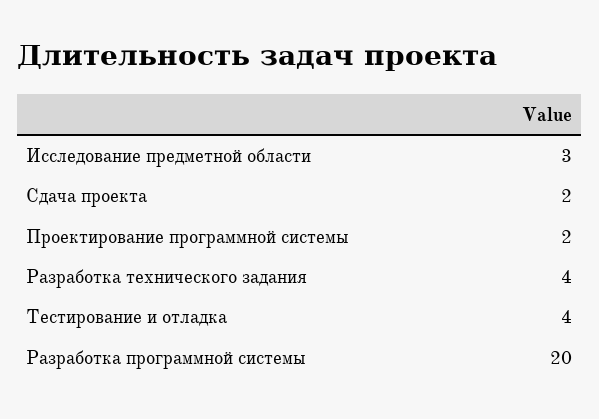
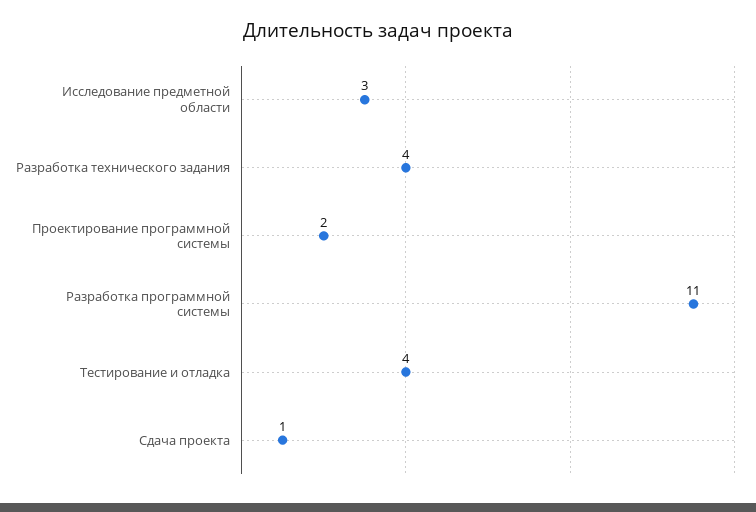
Сдача проекта: 2 -> 1
Разработка программной системы: 20 -> 11

